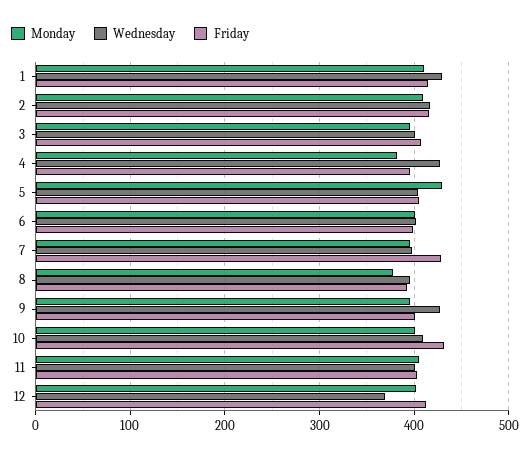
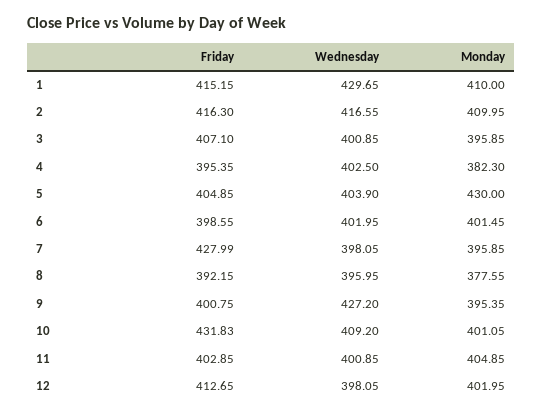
Wednesday, 4: 430 -> 402.5
Wednesday, 12: 370 -> 398.05

